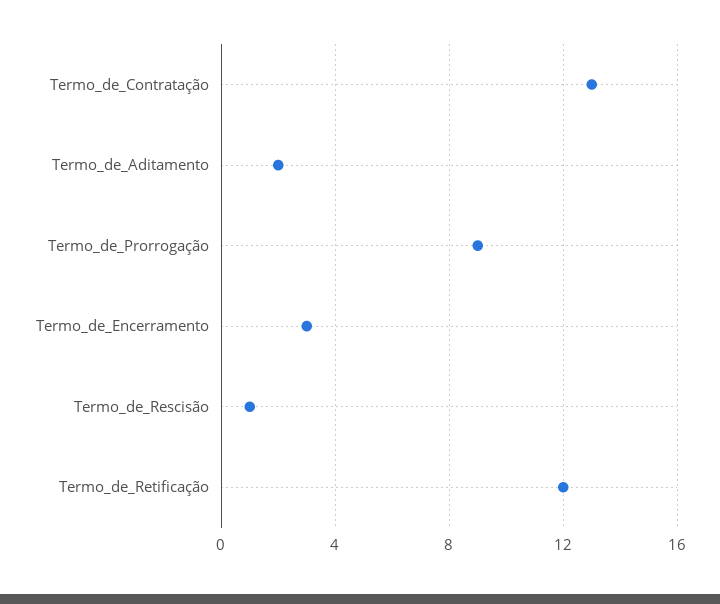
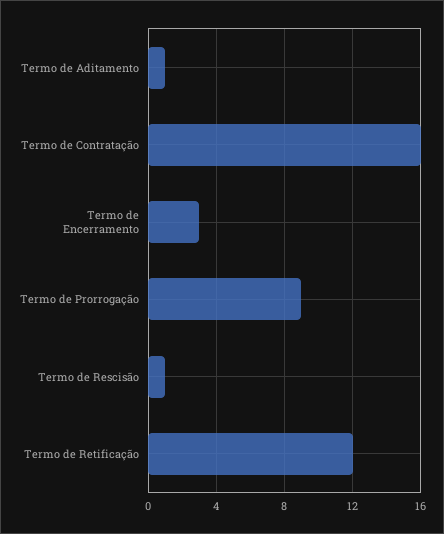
Termo_de_Contratação: 13 -> 16
Termo_de_Aditamento: 2 -> 1

